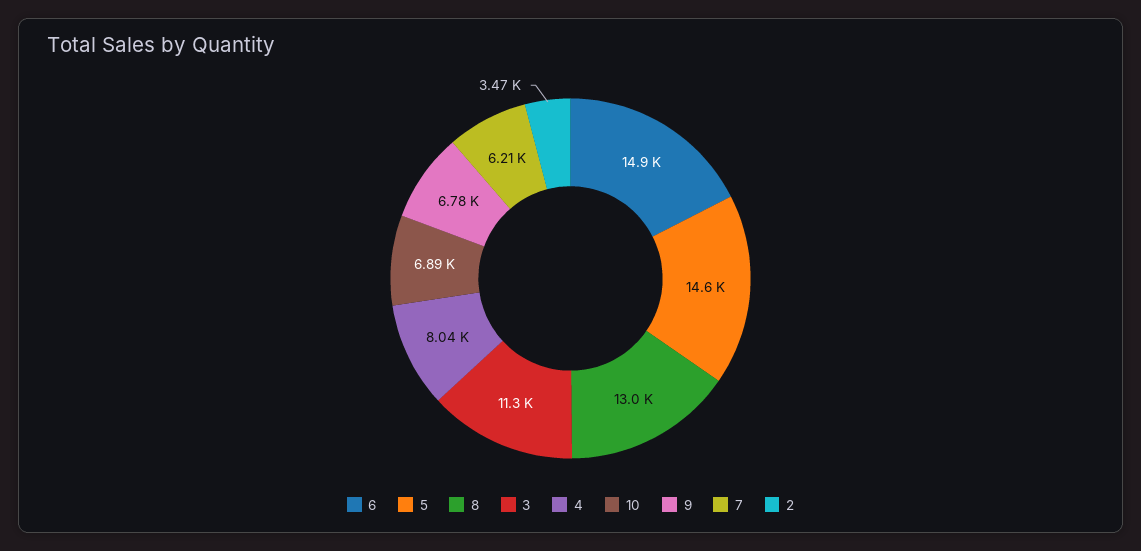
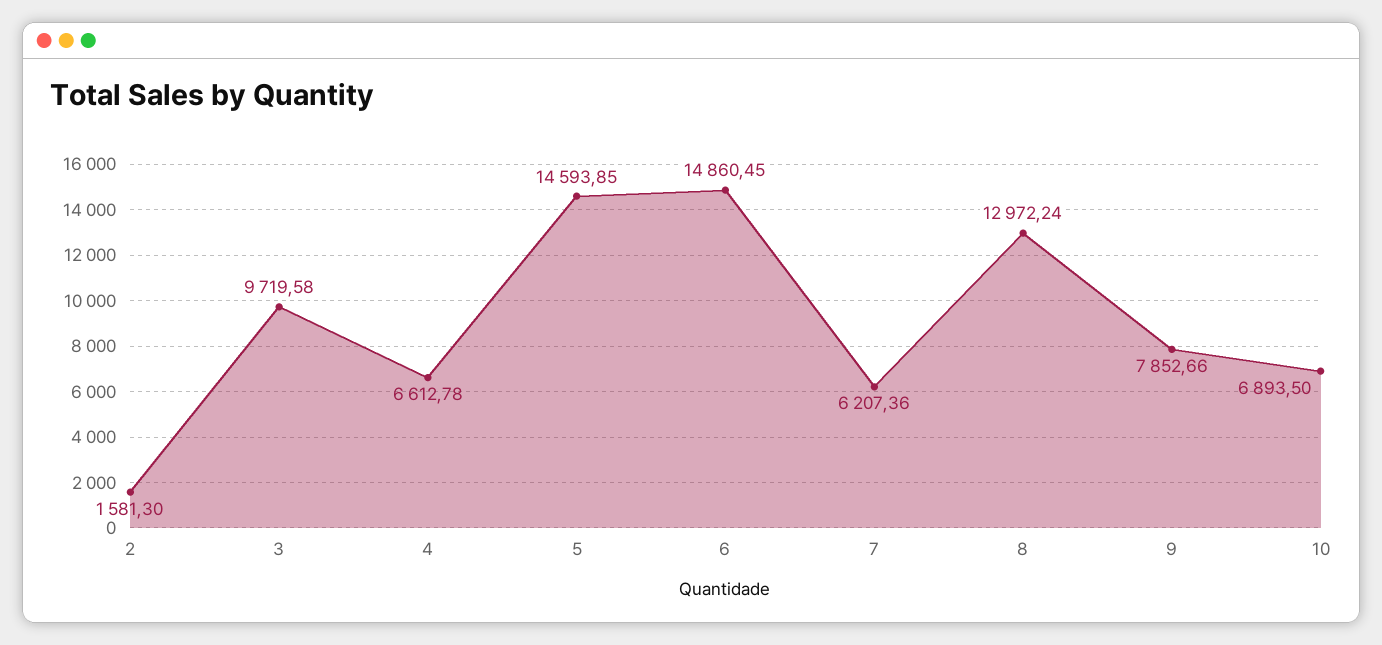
3: 11300 -> 9719.58
4: 8040 -> 6612.78
9: 6780 -> 7852.66
2: 3470 -> 1581.3

